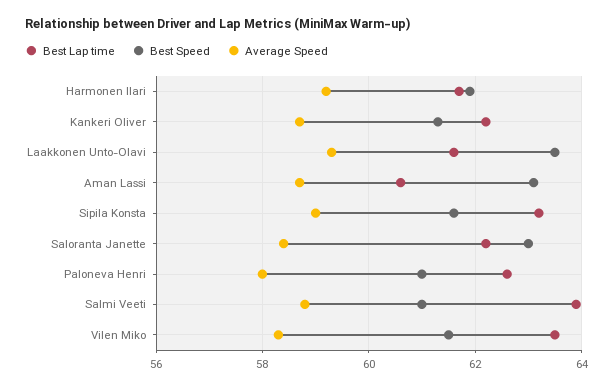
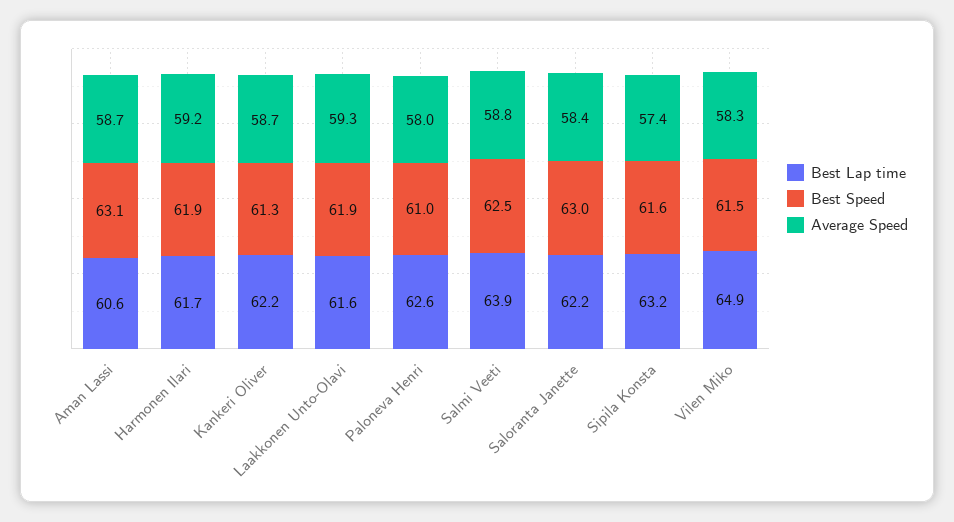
Best Speed, Laakkonen Unto-Olavi: 63.5 -> 61.9
Average Speed, Sipila Konsta: 59 -> 57.4
Best Speed, Salmi Veeti: 61 -> 62.5
Best Lap time, Vilen Miko: 63.5 -> 64.9

